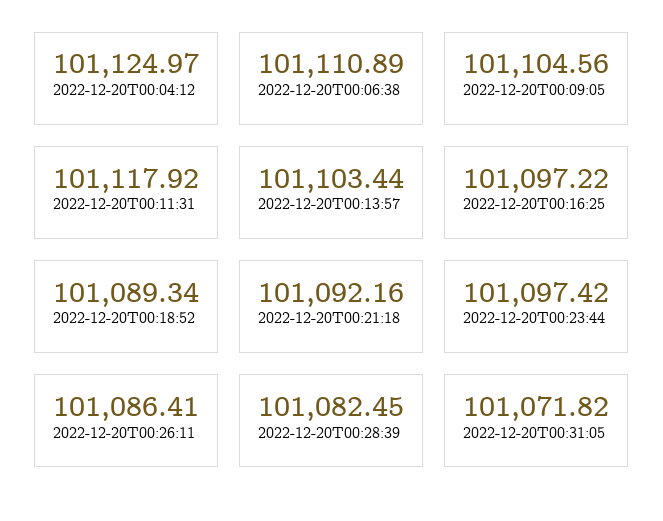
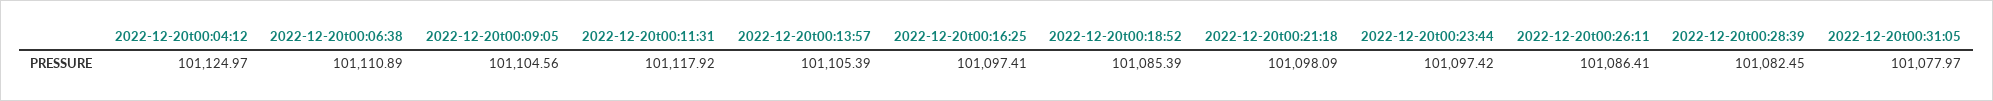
2022-12-20T00:13:57: 101103.44 -> 101105.39
2022-12-20T00:16:25: 101097.22 -> 101097.41
2022-12-20T00:18:52: 101089.34 -> 101085.39
2022-12-20T00:21:18: 101092.16 -> 101098.09
2022-12-20T00:31:05: 101071.82 -> 101077.97

